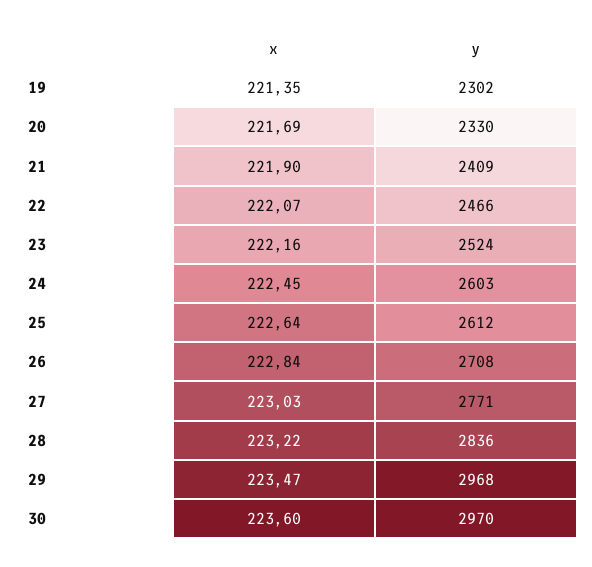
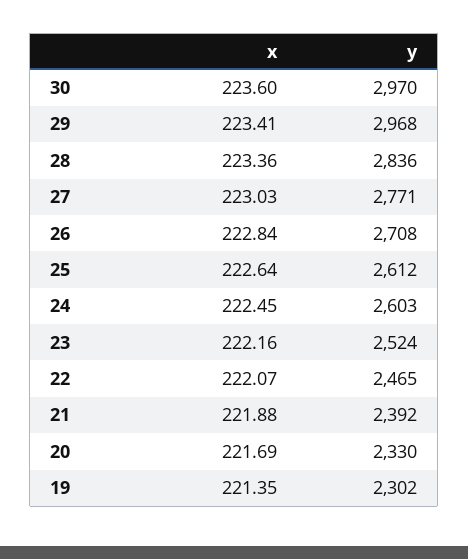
x, 21: 221.9 -> 221.88
y, 21: 2409 -> 2392
y, 22: 2466 -> 2465
x, 28: 223.22 -> 223.36
x, 29: 223.47 -> 223.41

